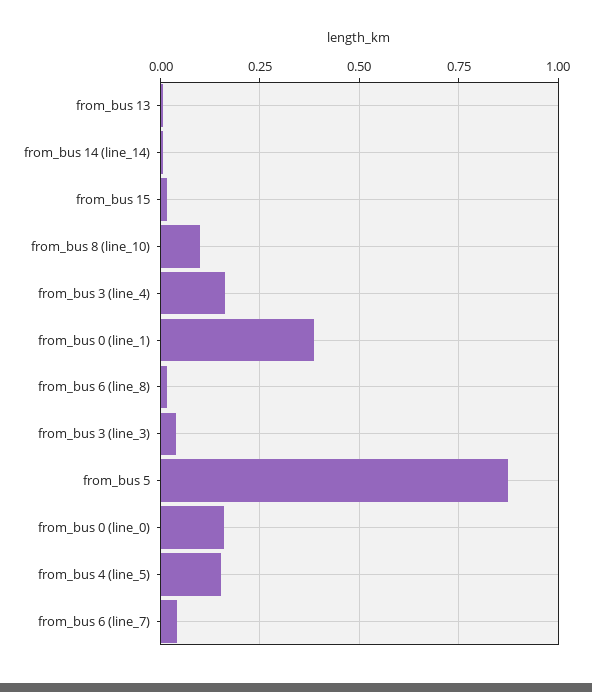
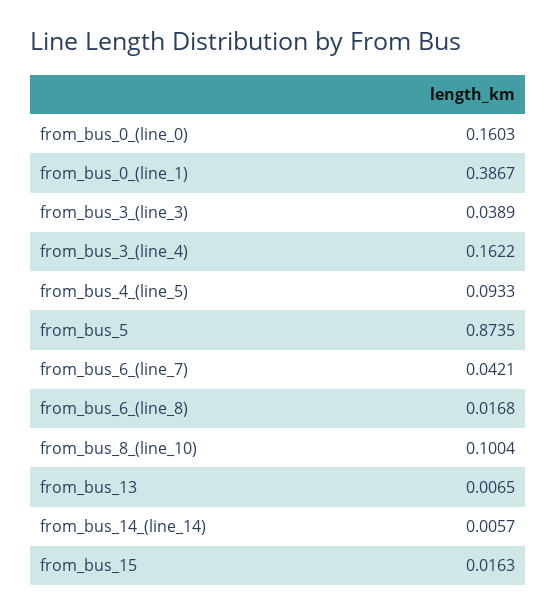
from_bus 4 (line_5): 0.15 -> 0.0933

